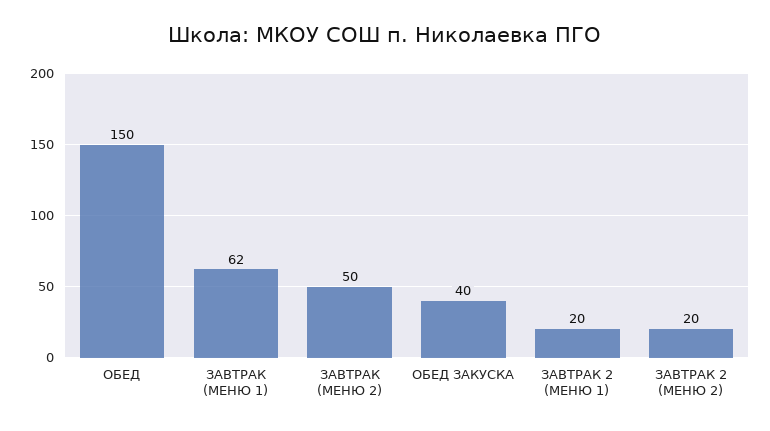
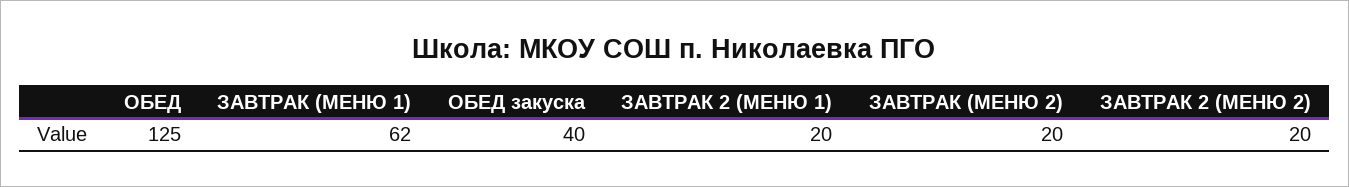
ОБЕД: 150 -> 125
ЗАВТРАК (МЕНЮ 2): 50 -> 20

